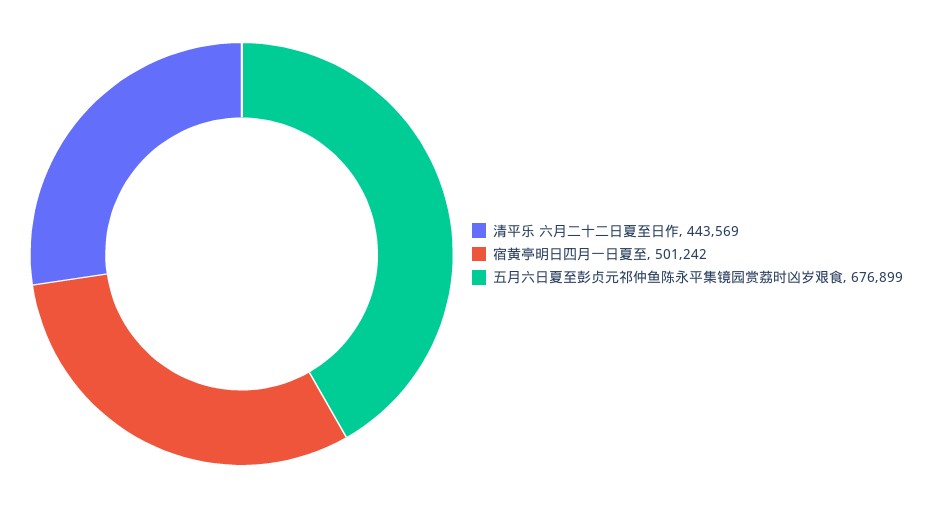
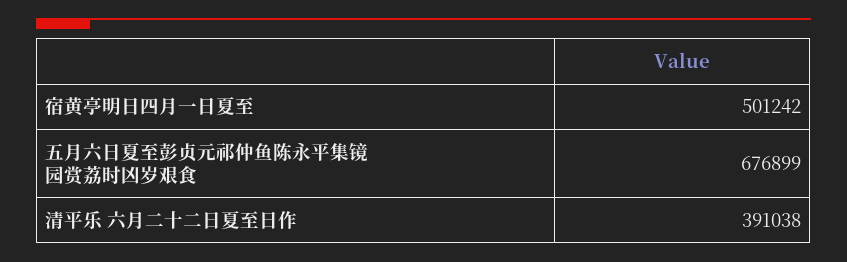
清平乐 六月二十二日夏至日作: 443569 -> 391038

